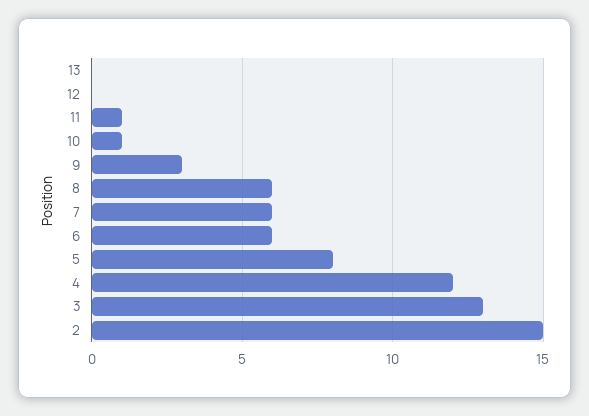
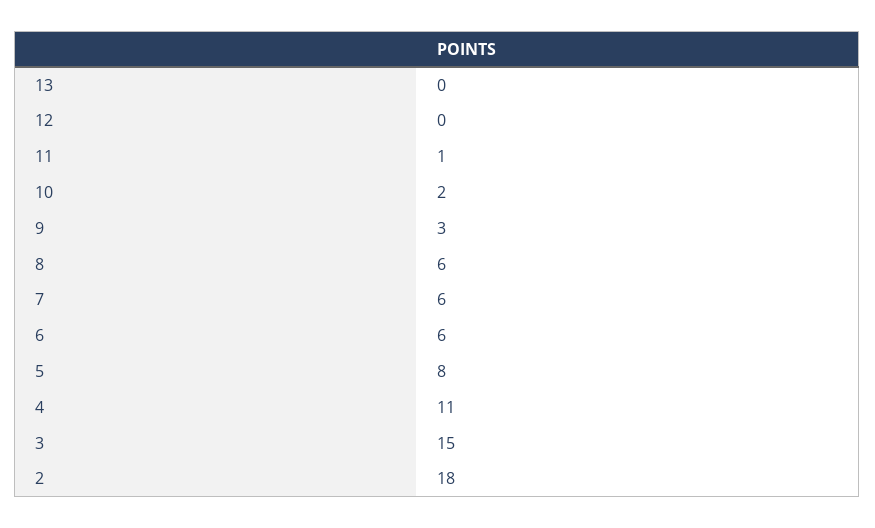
10: 1 -> 2
4: 12 -> 11
3: 13 -> 15
2: 15 -> 18

